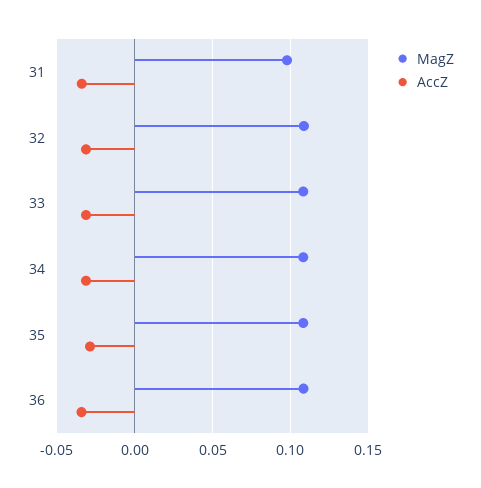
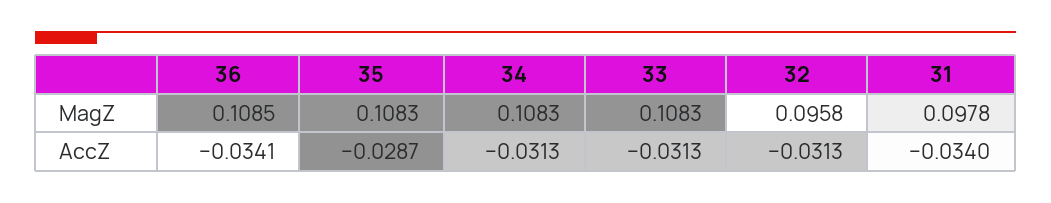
MagZ, 32: 0.11 -> 0.0958

